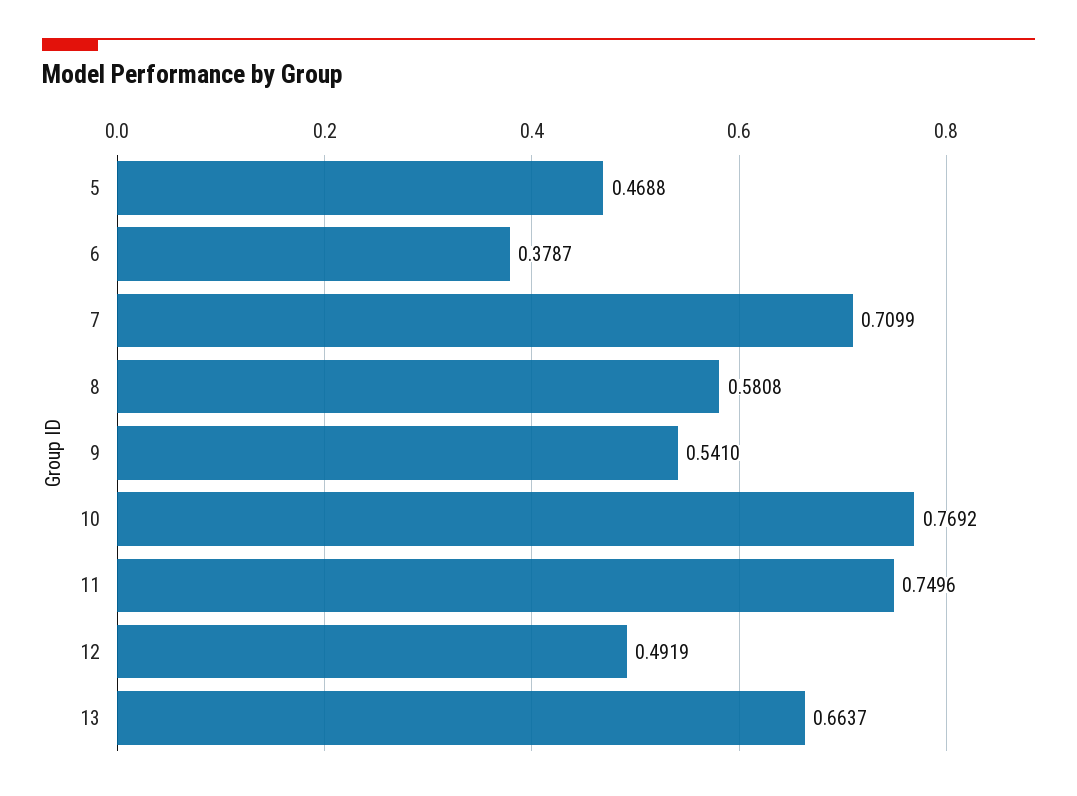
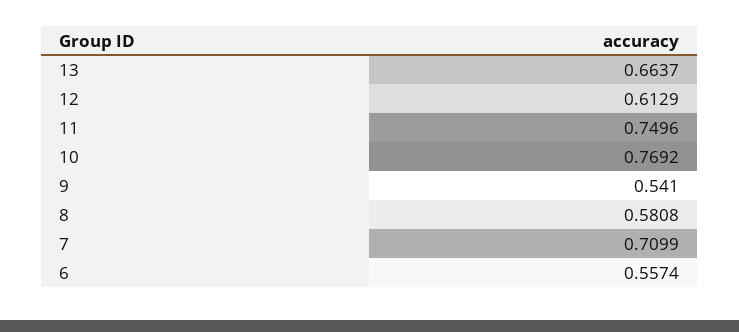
5: 0.4688 -> none
6: 0.3787 -> 0.5574
12: 0.4919 -> 0.6129

